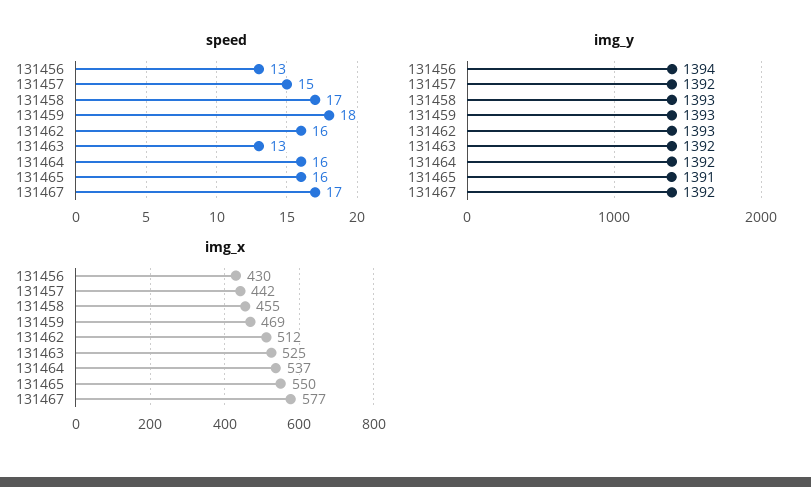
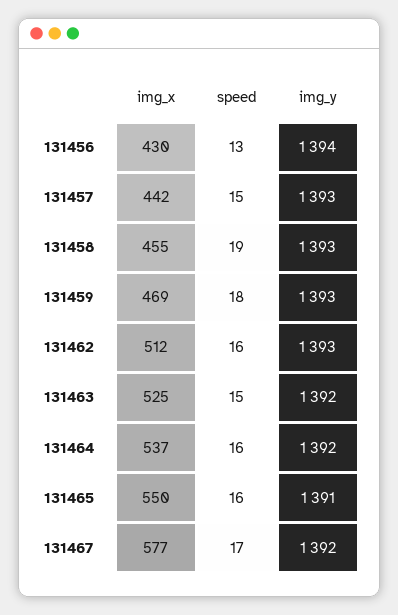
speed, 131458: 17 -> 19
speed, 131463: 13 -> 15
img_y, 131457: 1392 -> 1393

